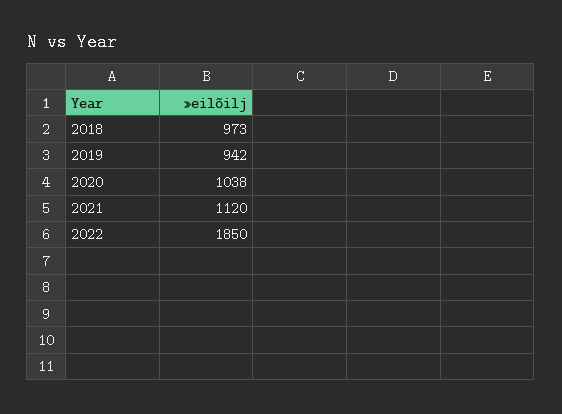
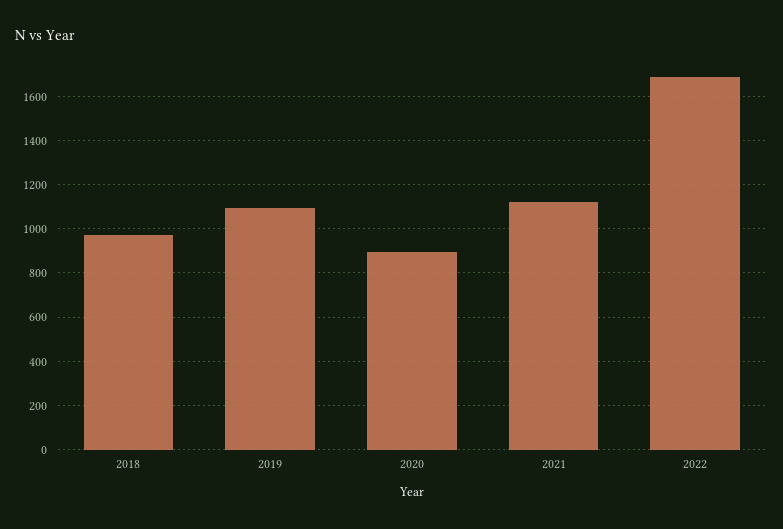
2019: 942 -> 1100
2020: 1038 -> 900
2022: 1850 -> 1700

